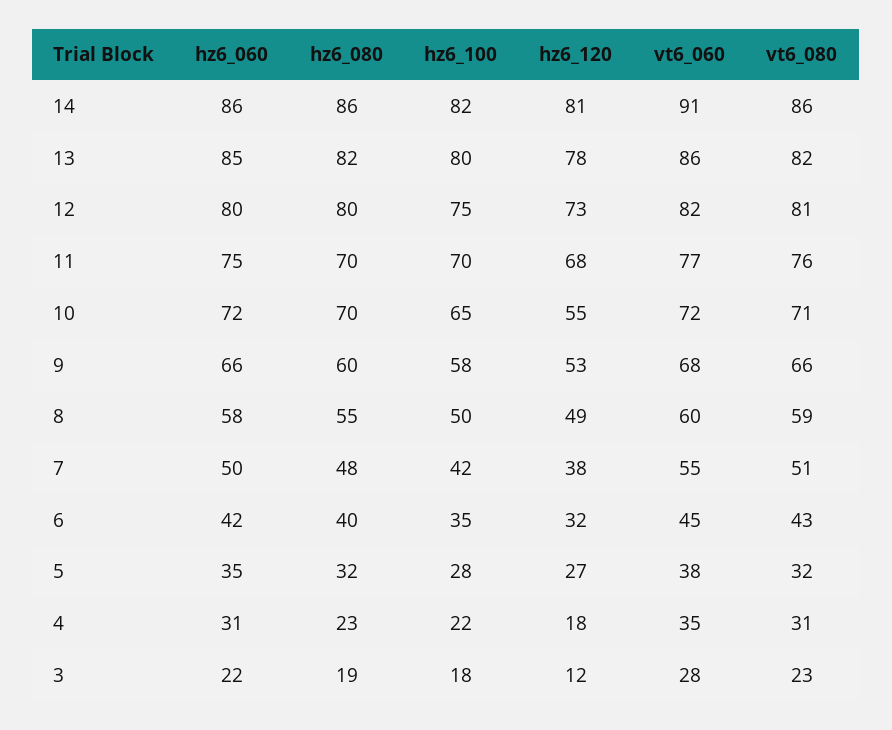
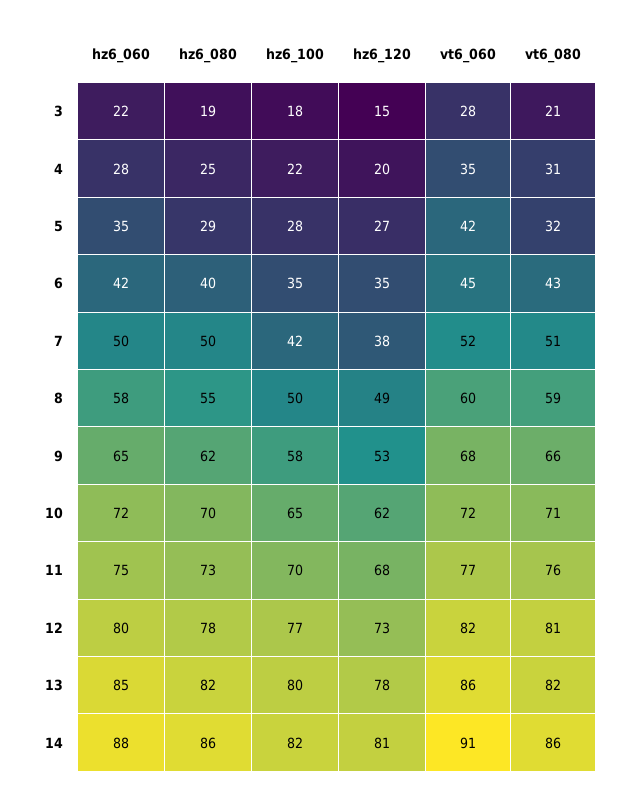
hz6_060, 14: 86 -> 88
hz6_080, 12: 80 -> 78
hz6_100, 12: 75 -> 77
hz6_080, 11: 70 -> 73
hz6_120, 10: 55 -> 62
hz6_060, 9: 66 -> 65
hz6_080, 9: 60 -> 62
hz6_080, 7: 48 -> 50
vt6_060, 7: 55 -> 52
hz6_120, 6: 32 -> 35
hz6_080, 5: 32 -> 29
vt6_060, 5: 38 -> 42
hz6_060, 4: 31 -> 28
hz6_080, 4: 23 -> 25
hz6_120, 4: 18 -> 20
hz6_120, 3: 12 -> 15
vt6_080, 3: 23 -> 21

